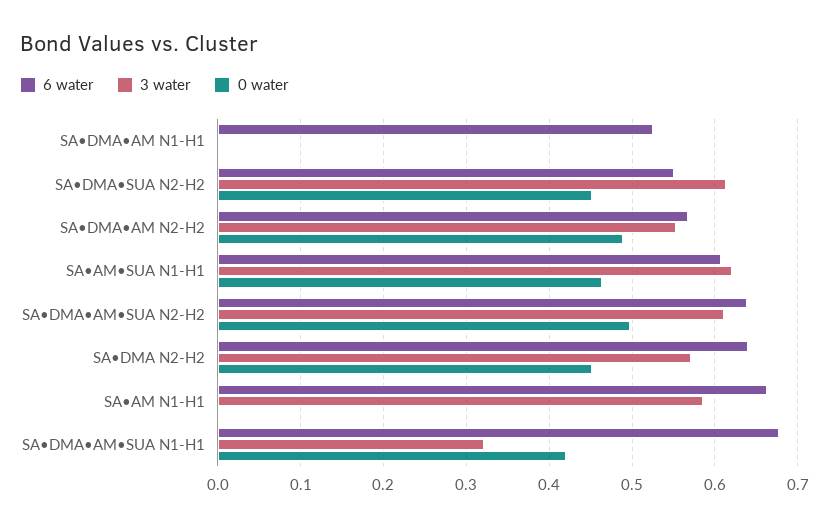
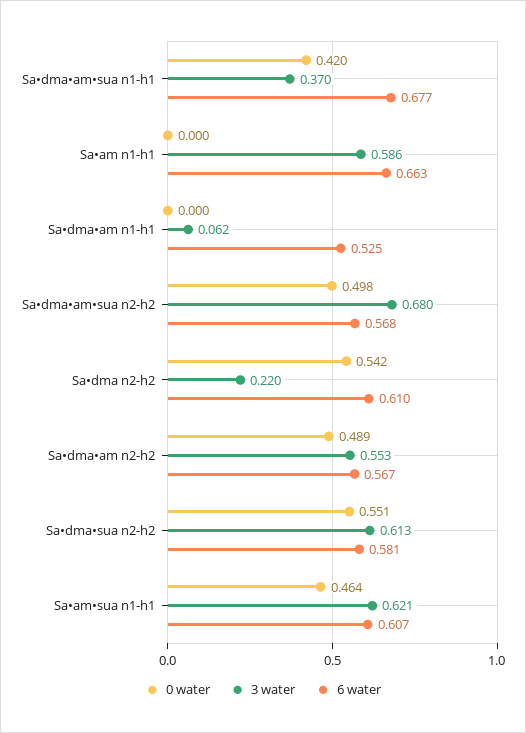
3 water, SA•DMA•AM N1-H1: 0 -> 0.062
6 water, SA•DMA•SUA N2-H2: 0.55 -> 0.581
0 water, SA•DMA•SUA N2-H2: 0.45 -> 0.551
6 water, SA•DMA•AM•SUA N2-H2: 0.64 -> 0.568
3 water, SA•DMA•AM•SUA N2-H2: 0.61 -> 0.68
6 water, SA•DMA N2-H2: 0.64 -> 0.61
3 water, SA•DMA N2-H2: 0.57 -> 0.22
0 water, SA•DMA N2-H2: 0.45 -> 0.542
3 water, SA•DMA•AM•SUA N1-H1: 0.32 -> 0.37

